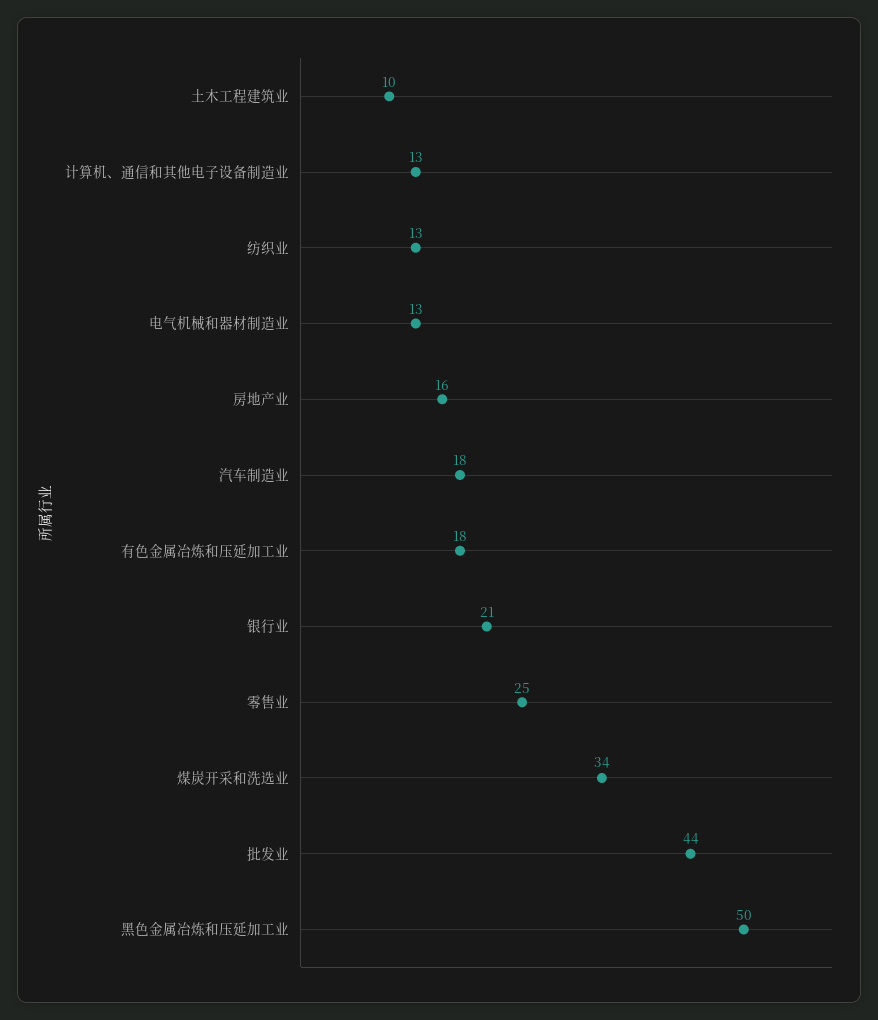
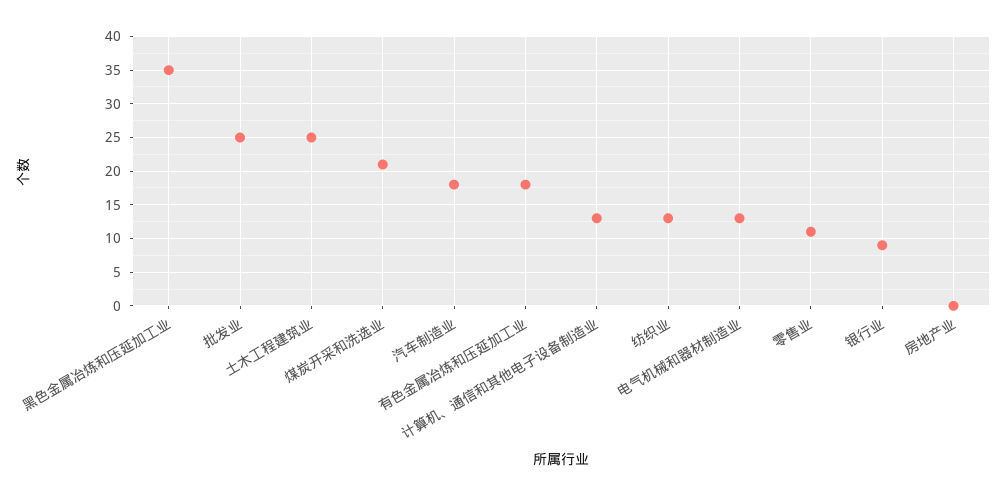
土木工程建筑业: 10 -> 25
房地产业: 16 -> 0
银行业: 21 -> 9
零售业: 25 -> 11
煤炭开采和洗选业: 34 -> 21
批发业: 44 -> 25
黑色金属冶炼和压延加工业: 50 -> 35

